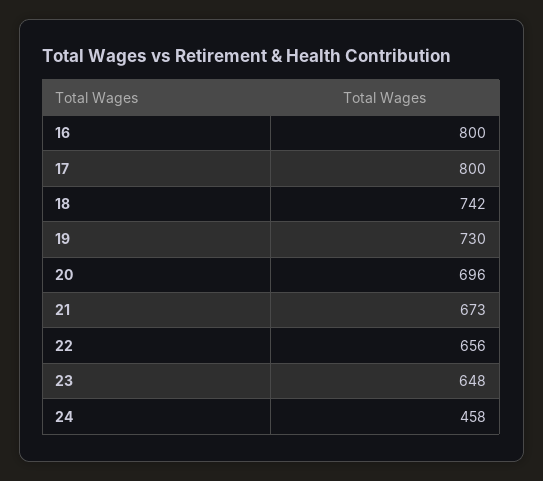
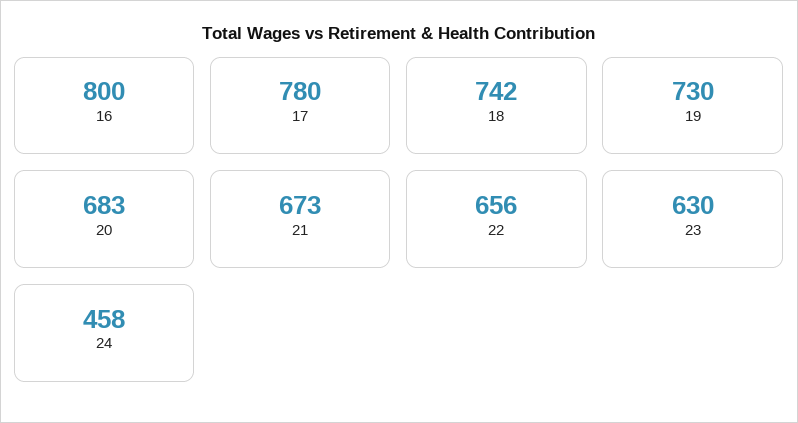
17: 800 -> 780
20: 696 -> 683
23: 648 -> 630

